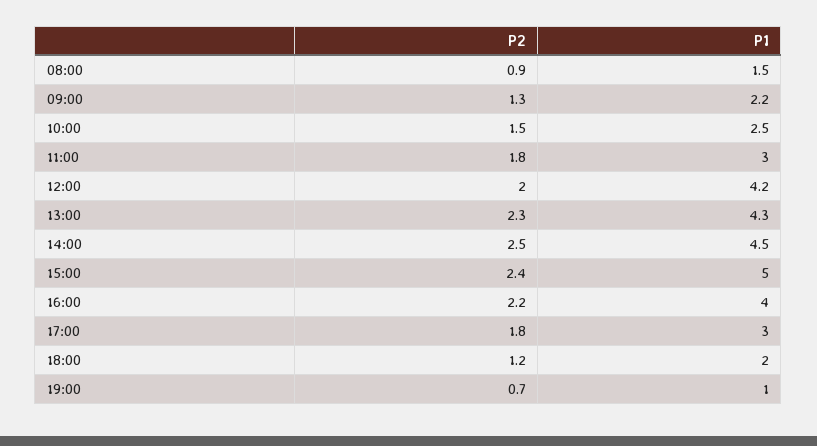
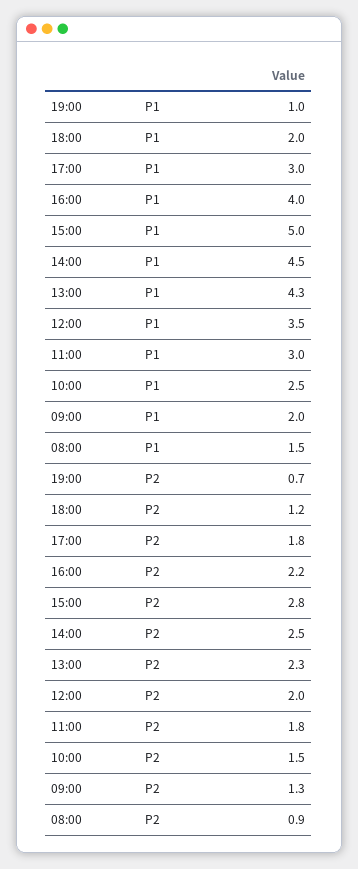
P1, 09:00: 2.2 -> 2
P1, 12:00: 4.2 -> 3.5
P2, 15:00: 2.4 -> 2.8

